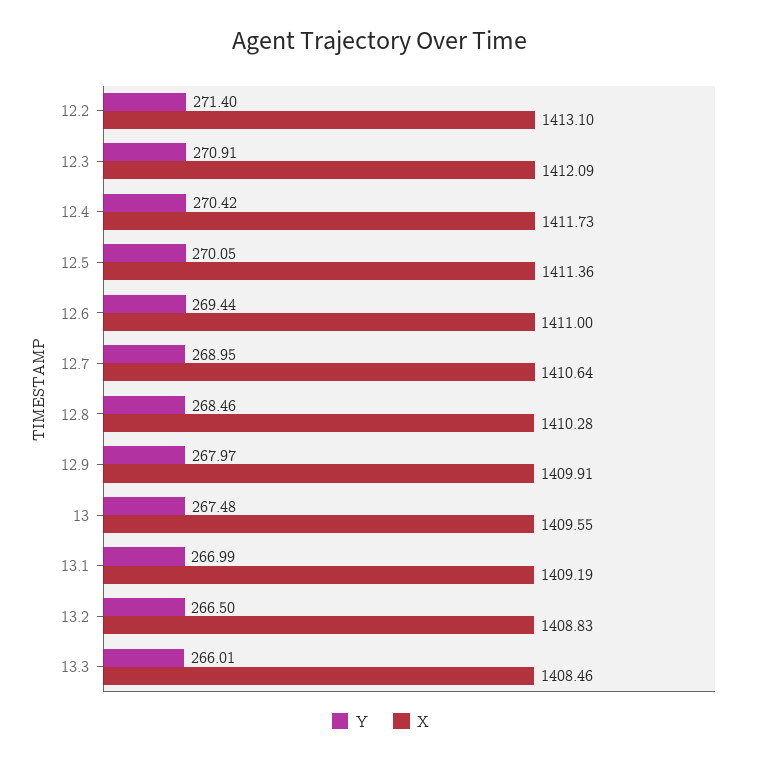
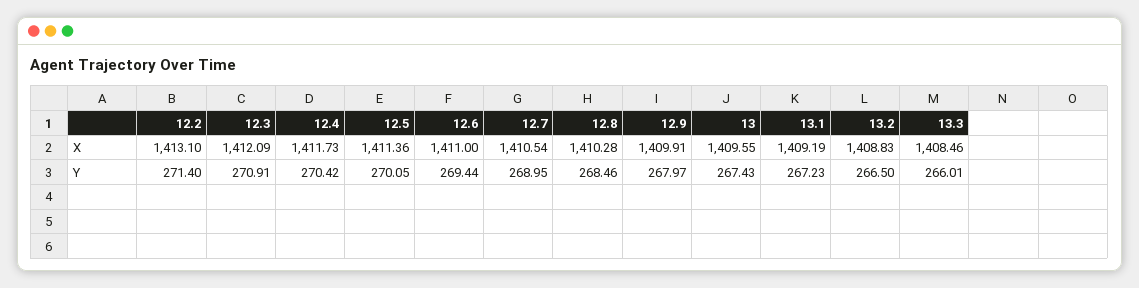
X, 12.7: 1410.64 -> 1410.54
Y, 13: 267.48 -> 267.43
Y, 13.1: 266.99 -> 267.23

